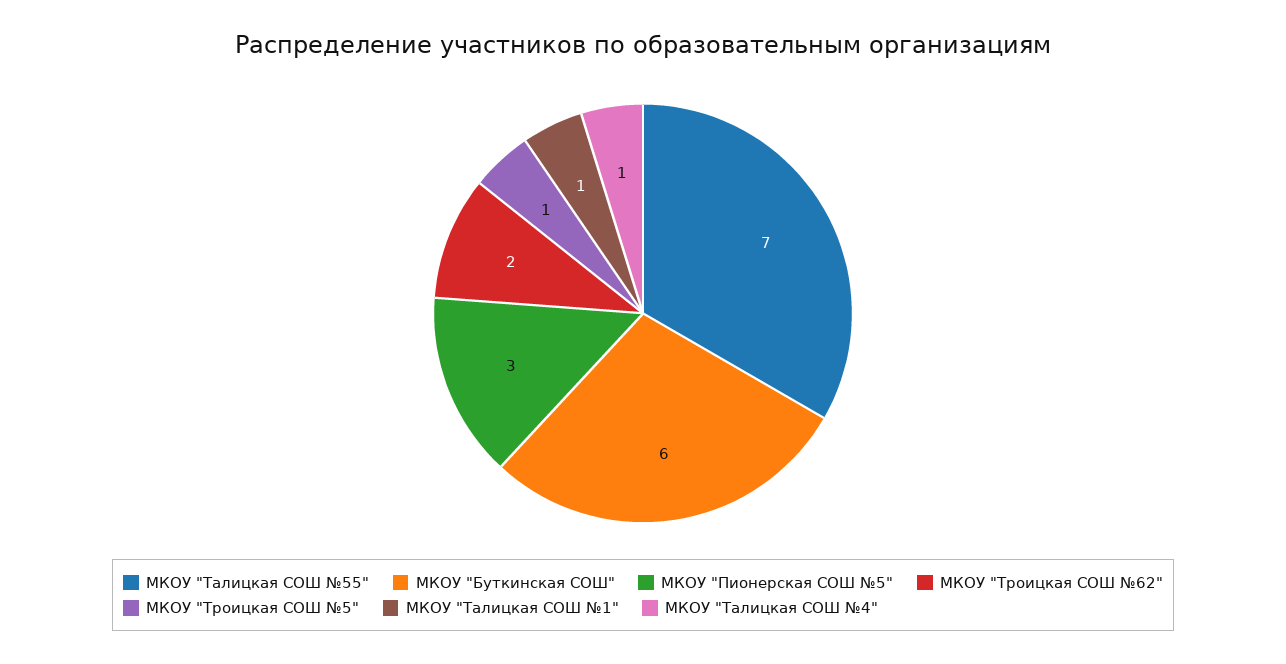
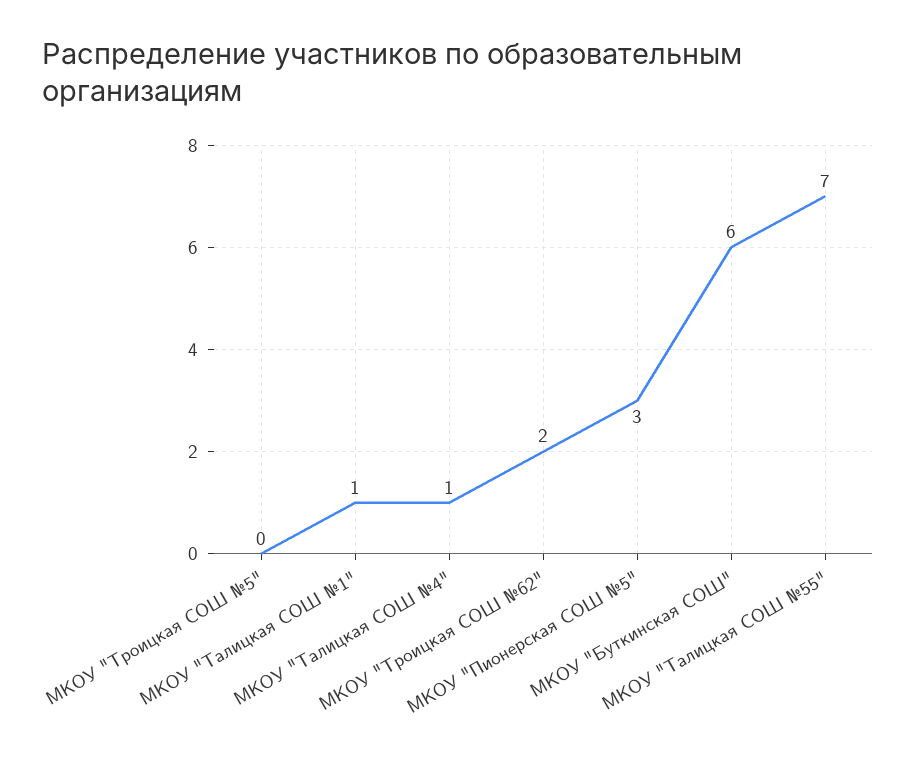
МКОУ "Троицкая СОШ №5": 1 -> 0

